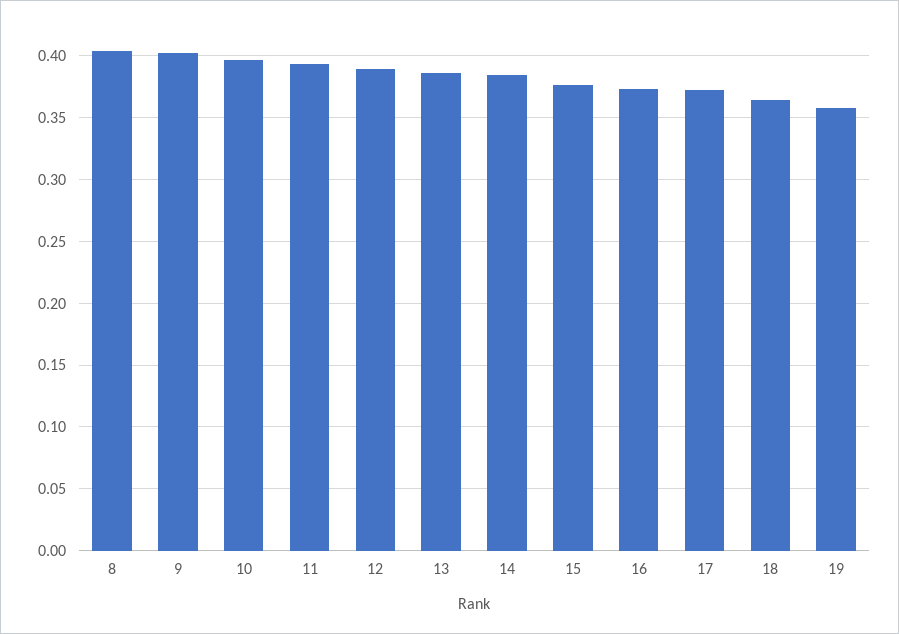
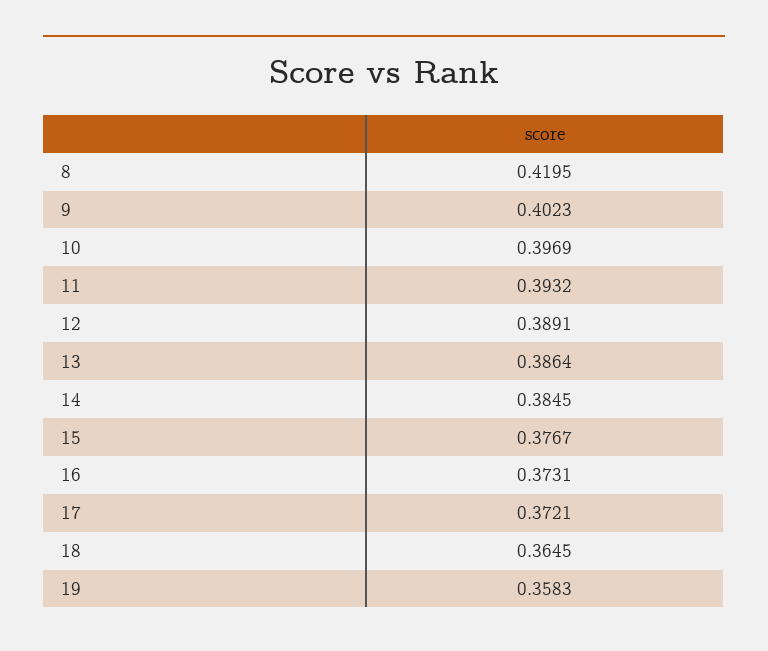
8: 0.405 -> 0.4195

